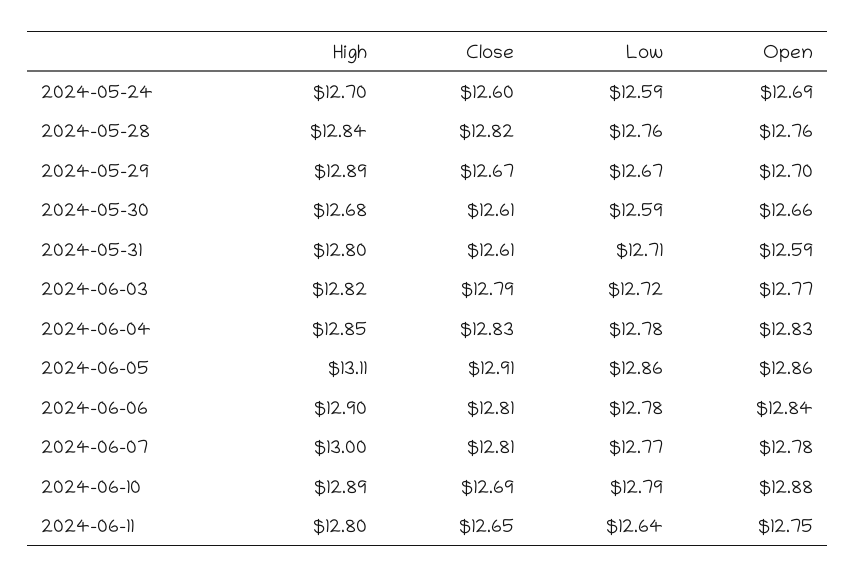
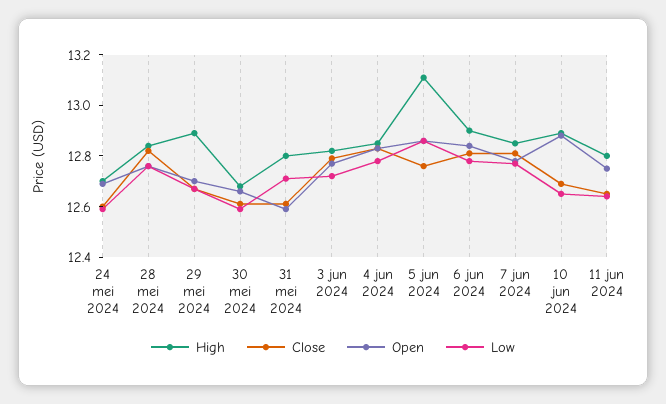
Close, 2024-06-05: 12.91 -> 12.75
High, 2024-06-07: 13 -> 12.85
Low, 2024-06-10: 12.79 -> 12.65

